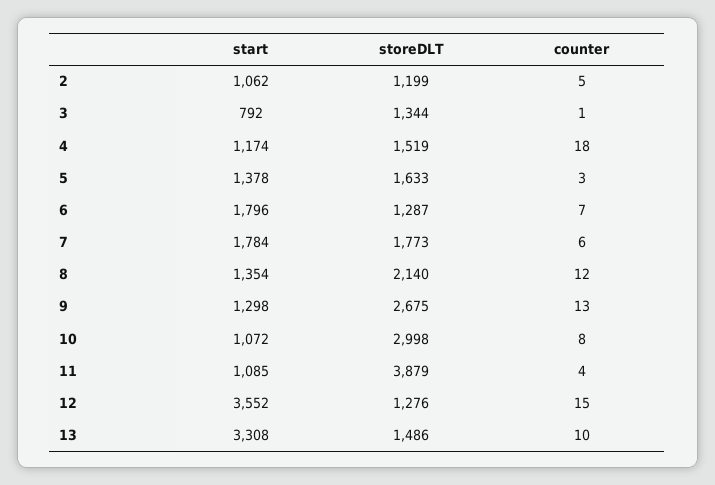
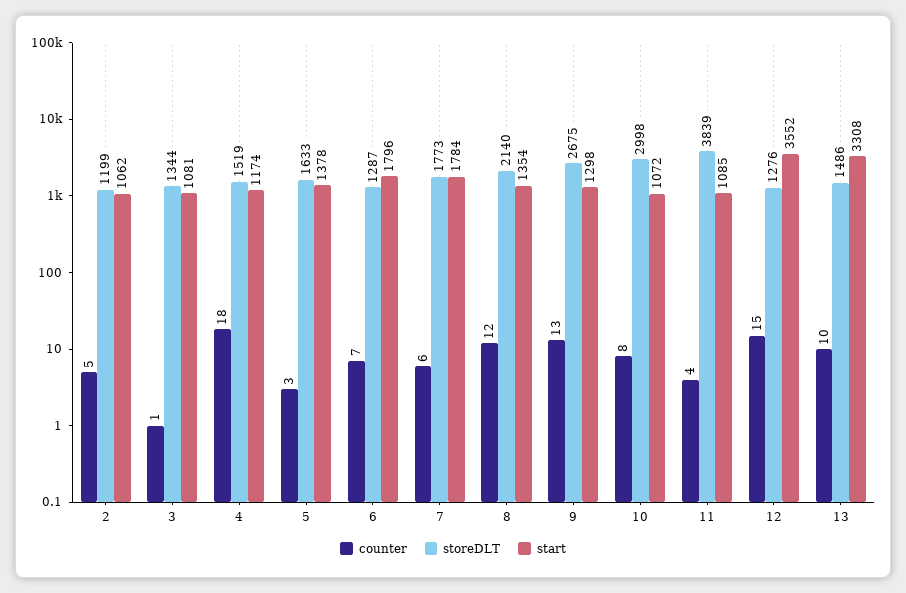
start, 3: 792 -> 1081
storeDLT, 11: 3879 -> 3839

